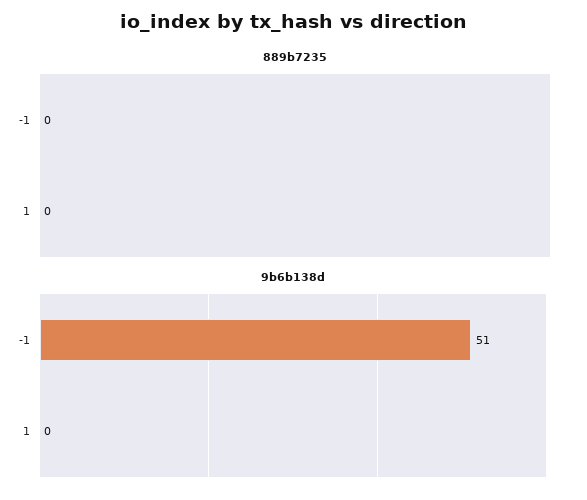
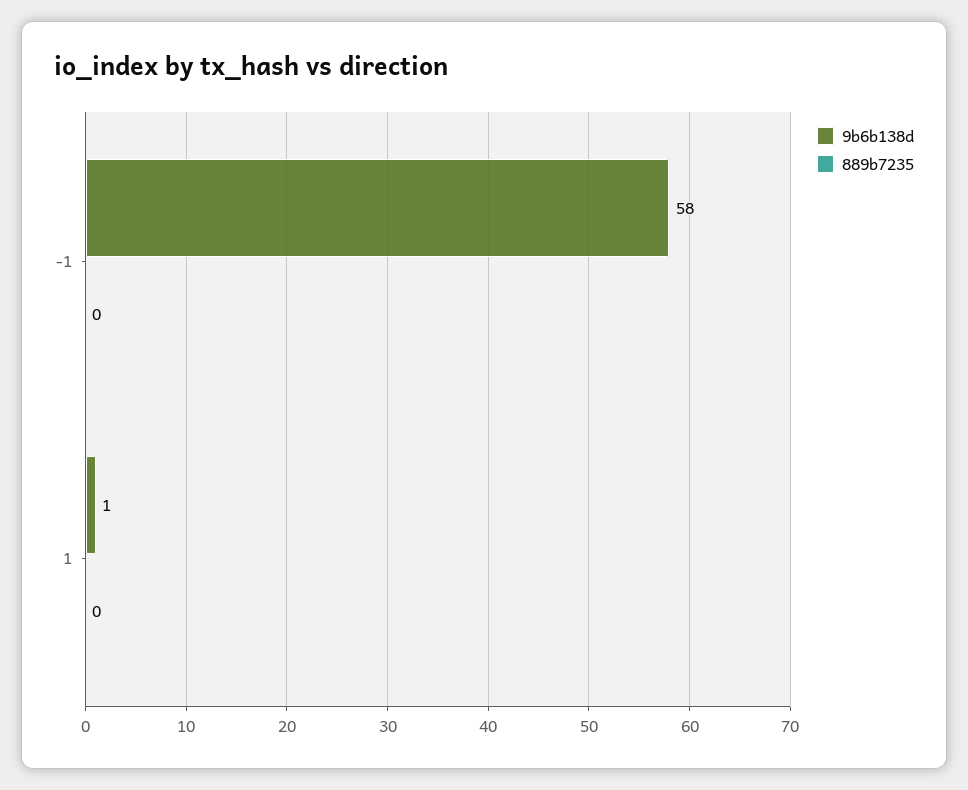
9b6b138d, -1: 51 -> 58
9b6b138d, 1: 0 -> 1

